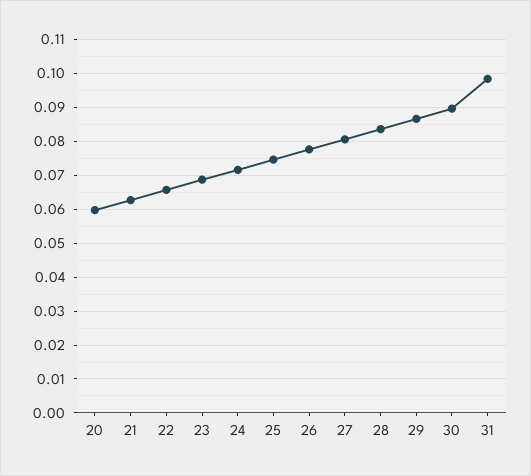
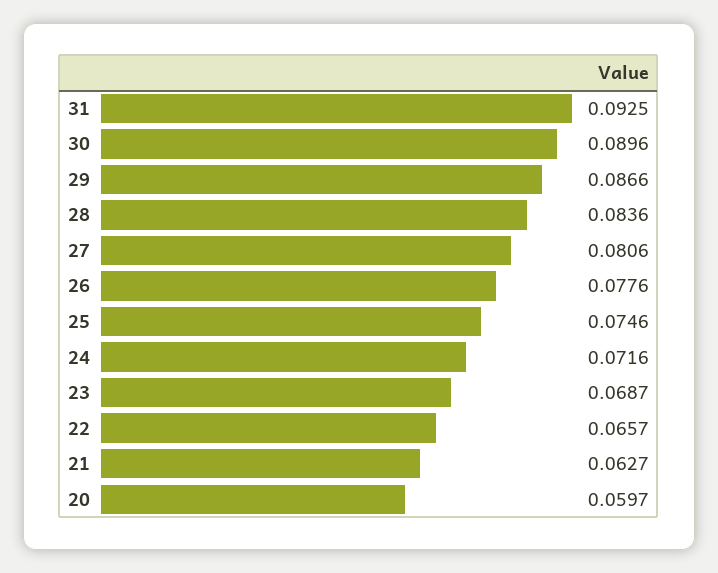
31: 0.098 -> 0.0925

